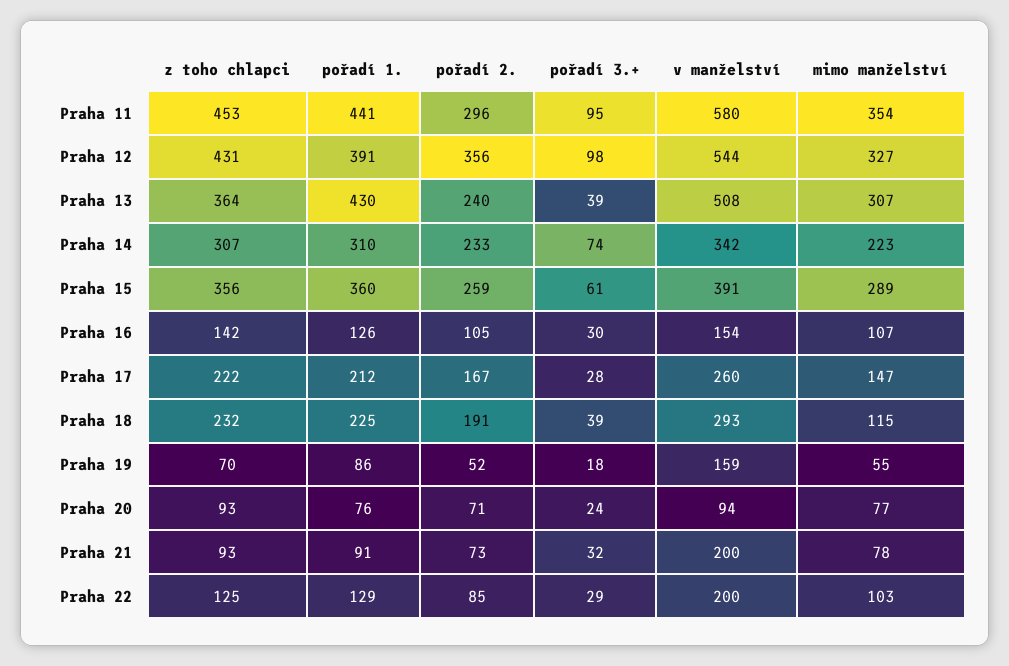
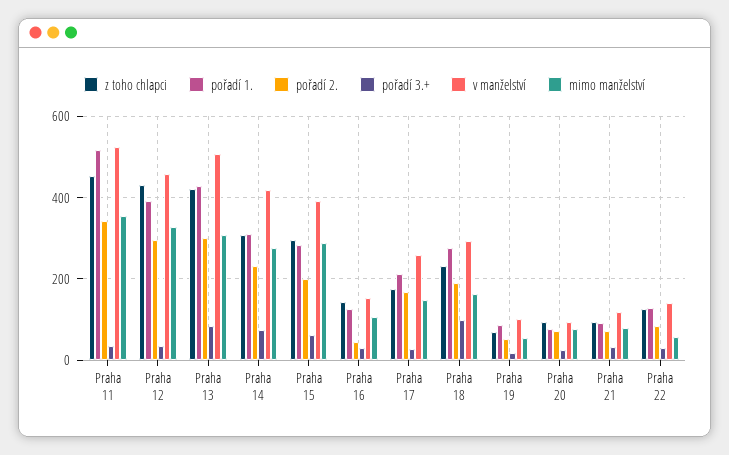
pořadí 1., Praha 11: 441 -> 520
pořadí 2., Praha 11: 296 -> 340
pořadí 3.+, Praha 11: 95 -> 40
v manželství, Praha 11: 580 -> 520
pořadí 2., Praha 12: 356 -> 300
pořadí 3.+, Praha 12: 98 -> 40
v manželství, Praha 12: 544 -> 460
z toho chlapci, Praha 13: 364 -> 420
pořadí 2., Praha 13: 240 -> 300
pořadí 3.+, Praha 13: 39 -> 80
v manželství, Praha 14: 342 -> 420
mimo manželství, Praha 14: 223 -> 280
z toho chlapci, Praha 15: 356 -> 300
pořadí 1., Praha 15: 360 -> 280
pořadí 2., Praha 15: 259 -> 200
pořadí 2., Praha 16: 105 -> 40
z toho chlapci, Praha 17: 222 -> 180
pořadí 1., Praha 18: 225 -> 280
pořadí 3.+, Praha 18: 39 -> 100
mimo manželství, Praha 18: 115 -> 160
v manželství, Praha 19: 159 -> 100
v manželství, Praha 21: 200 -> 120
v manželství, Praha 22: 200 -> 140
mimo manželství, Praha 22: 103 -> 60

